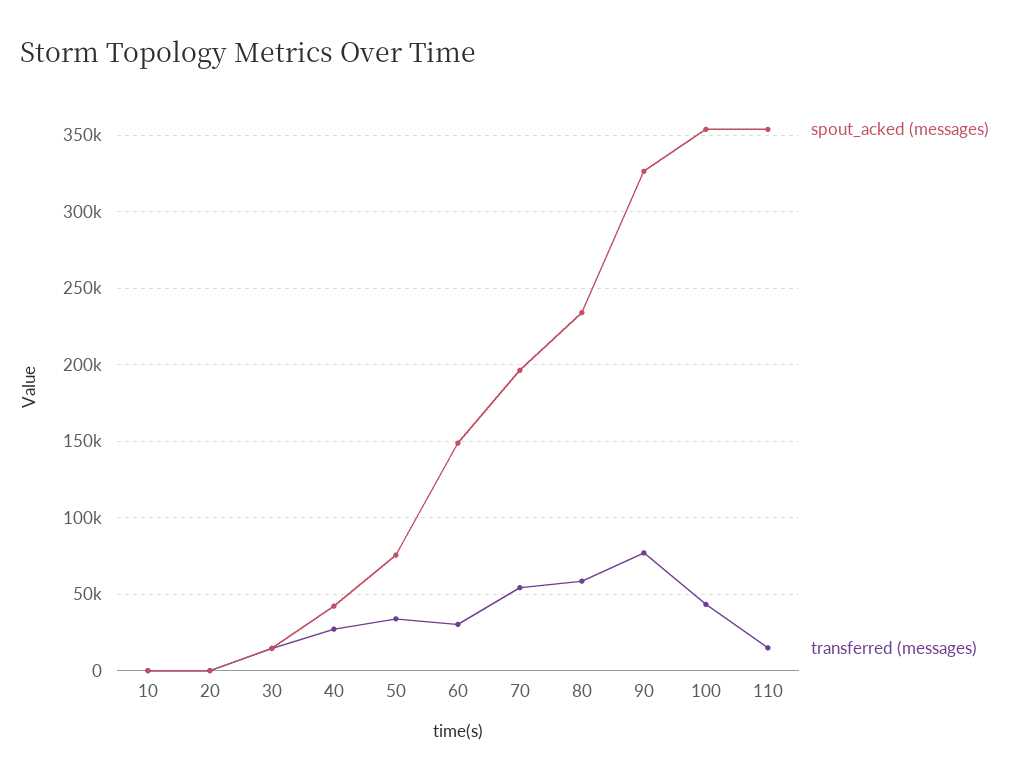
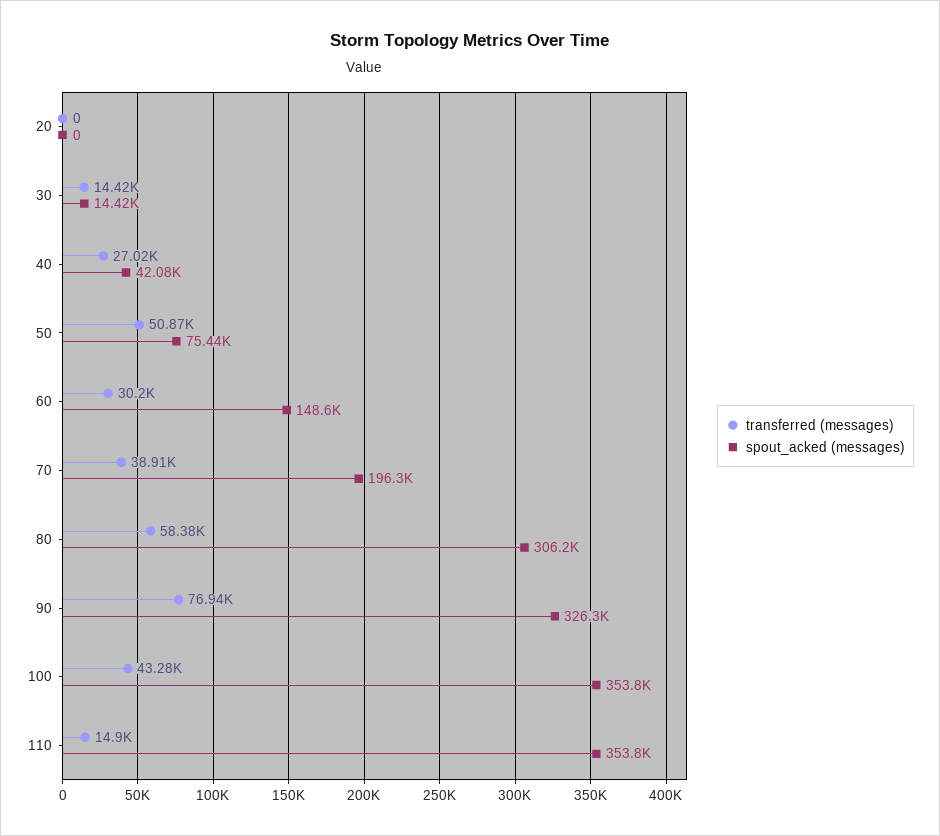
spout_acked (messages), 10: 0 -> none
transferred (messages), 10: 0 -> none
transferred (messages), 50: 35000 -> 50870
transferred (messages), 70: 55000 -> 38910
spout_acked (messages), 80: 235000 -> 306200

